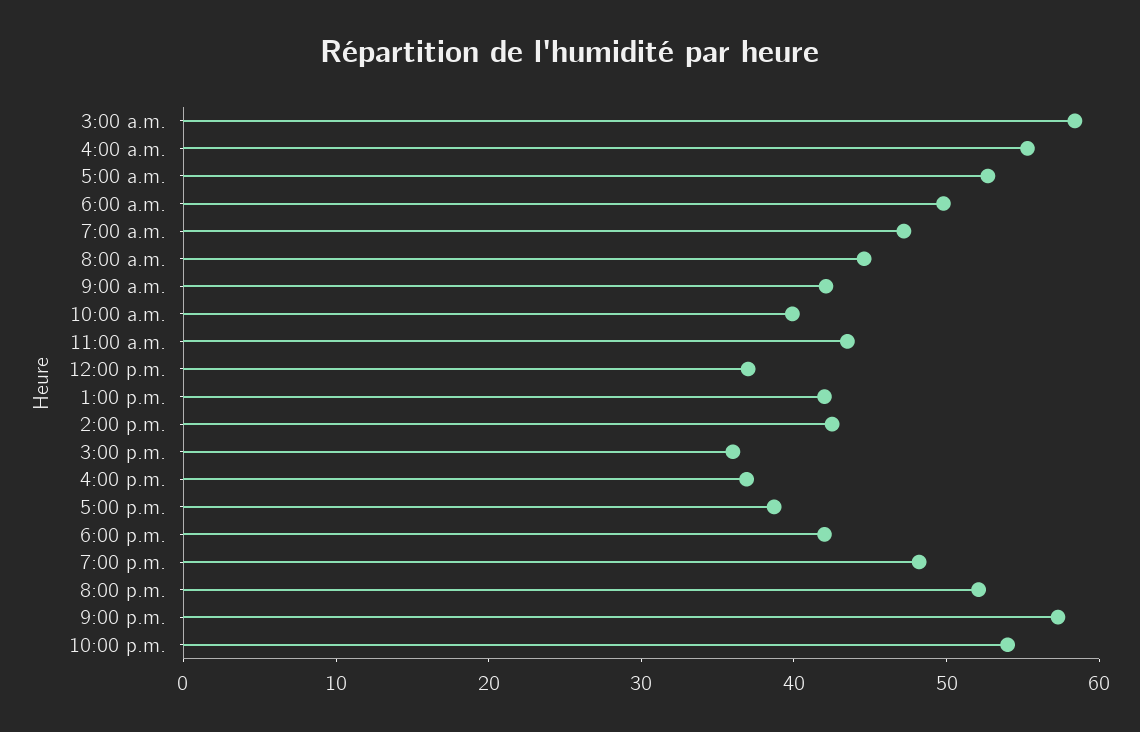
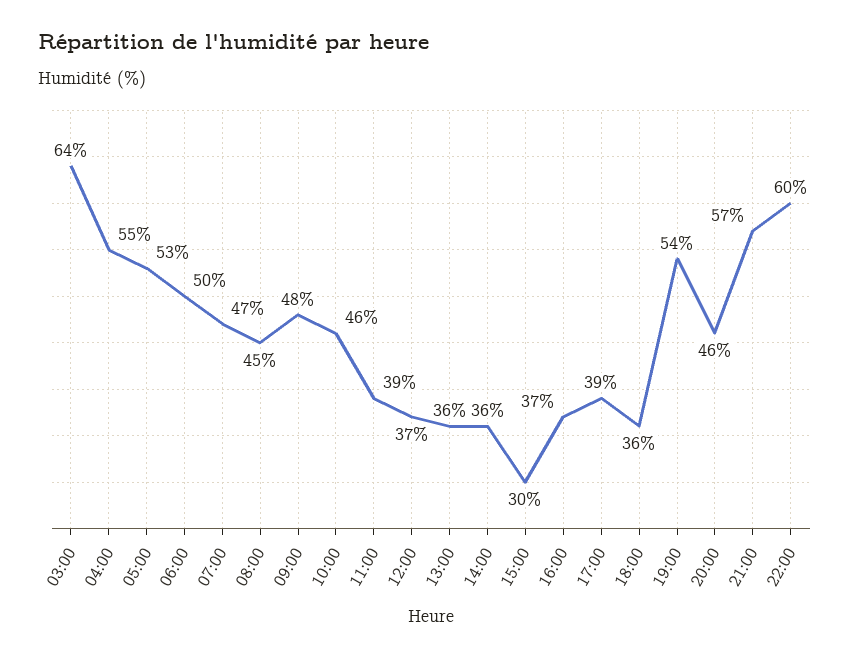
3:00 a.m.: 58 -> 64
9:00 a.m.: 42 -> 48
10:00 a.m.: 40 -> 46
11:00 a.m.: 44 -> 39
1:00 p.m.: 42 -> 36
2:00 p.m.: 42 -> 36
3:00 p.m.: 36 -> 30
6:00 p.m.: 42 -> 36
7:00 p.m.: 48 -> 54
8:00 p.m.: 52 -> 46
10:00 p.m.: 54 -> 60

